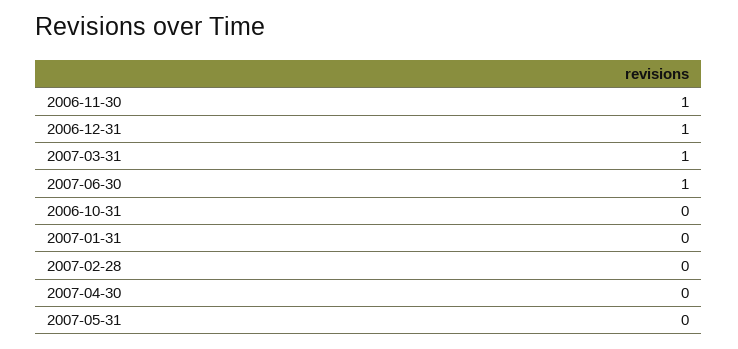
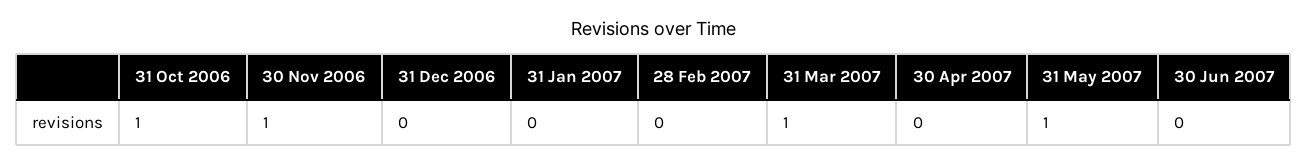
2006-12-31: 1 -> 0
2007-06-30: 1 -> 0
2006-10-31: 0 -> 1
2007-05-31: 0 -> 1

